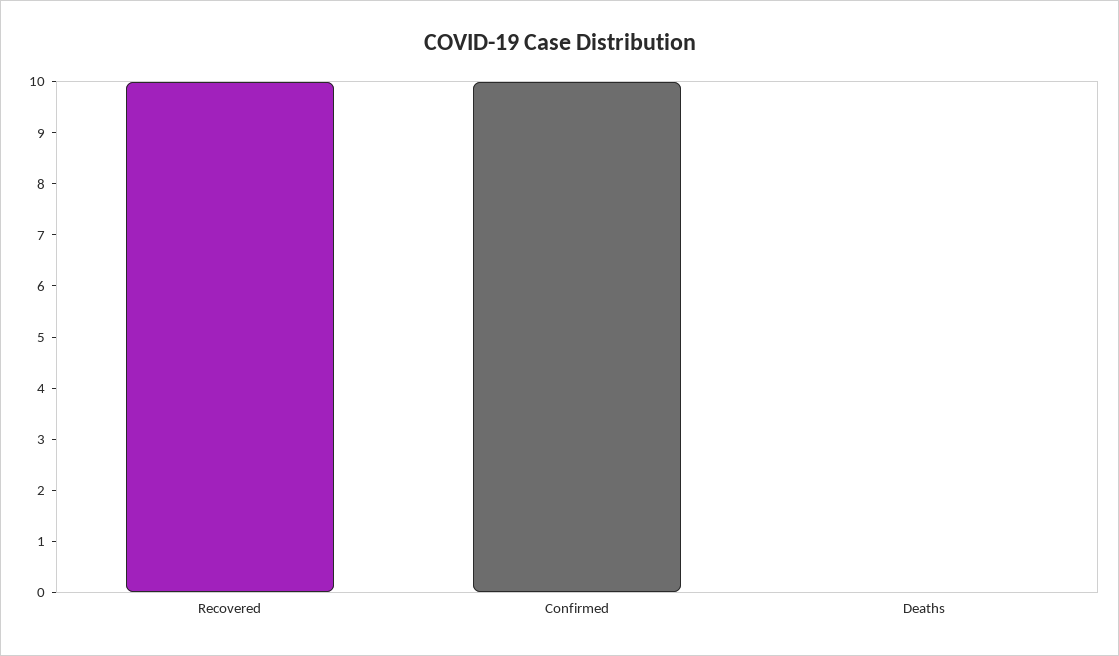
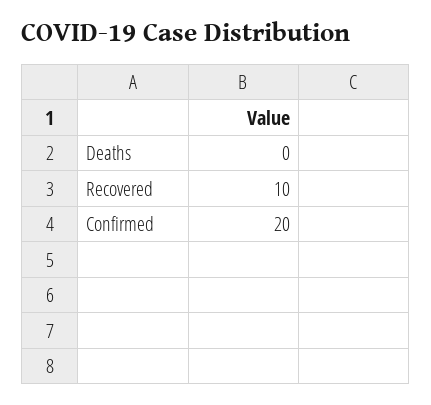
Confirmed: 10 -> 20

